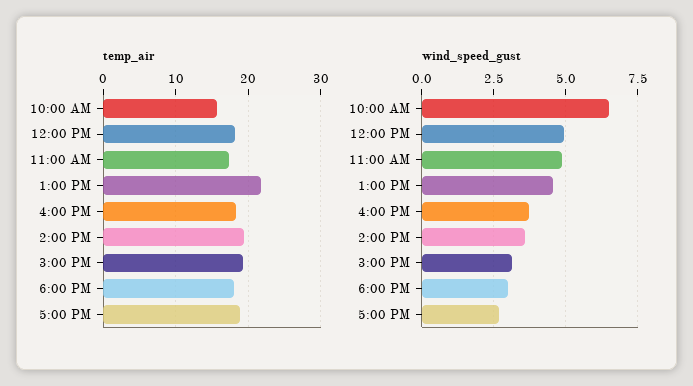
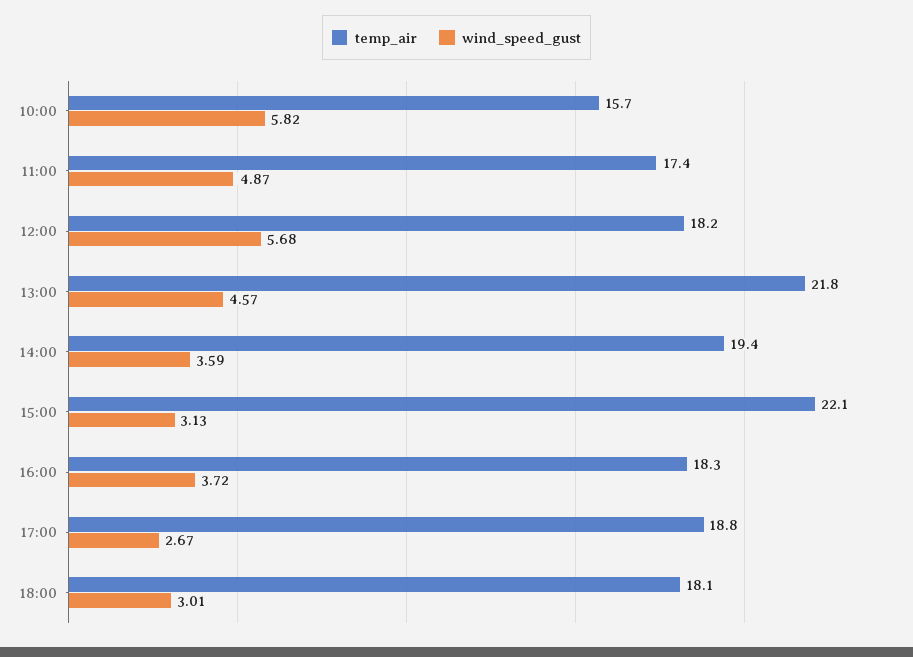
temp_air, 3:00 PM: 19 -> 22.1
wind_speed_gust, 10:00 AM: 6.5 -> 5.82
wind_speed_gust, 12:00 PM: 5 -> 5.68

